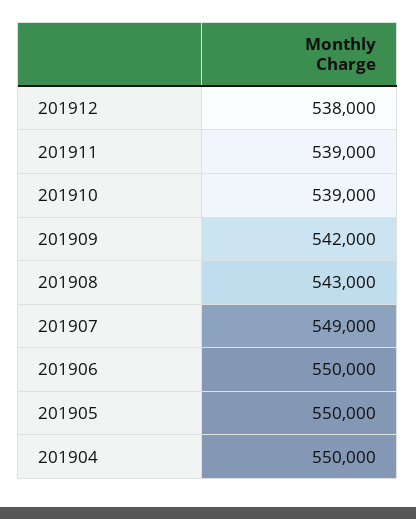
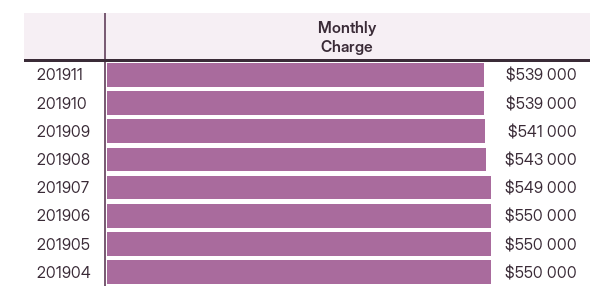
201912: 538000 -> none
201909: 542000 -> 541000

